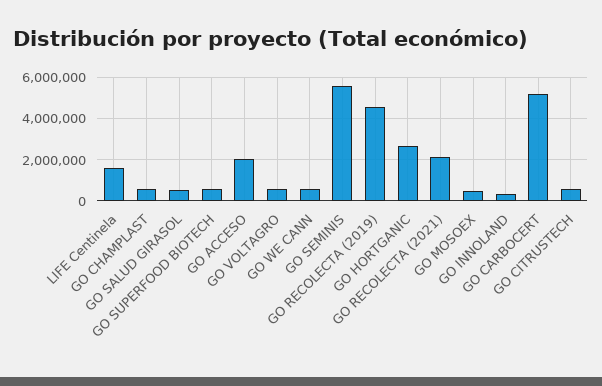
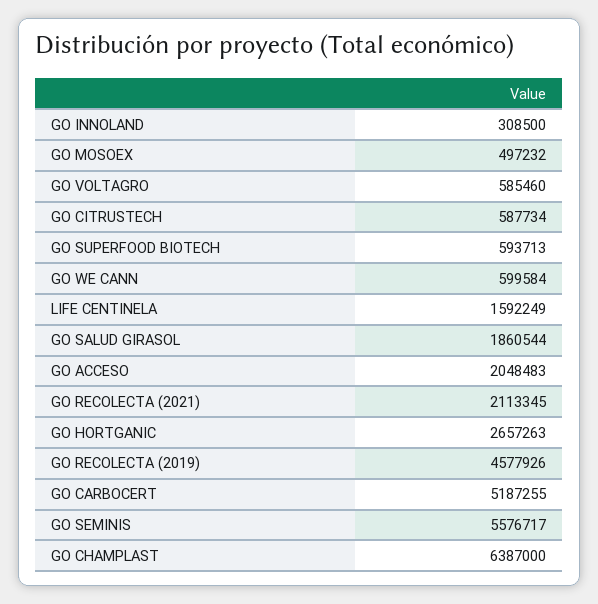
GO CHAMPLAST: 500000 -> 6387000
GO SALUD GIRASOL: 500000 -> 1860544

